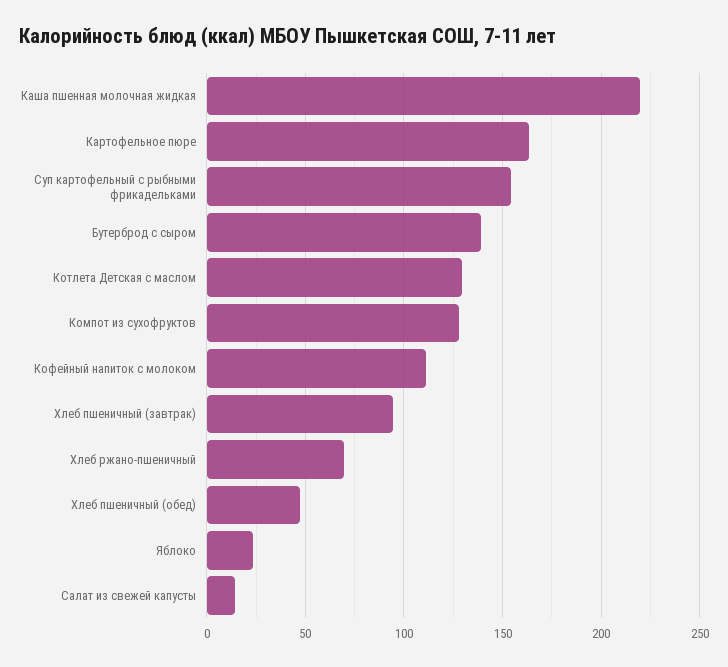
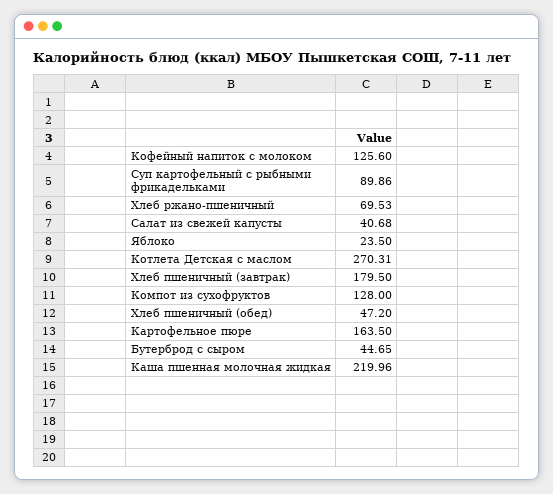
Суп картофельный с рыбными фрикадельками: 155 -> 89.86
Бутерброд с сыром: 140 -> 44.65
Котлета Детская с маслом: 130 -> 270.31
Кофейный напиток с молоком: 110 -> 125.6
Хлеб пшеничный (завтрак): 95 -> 179.5
Салат из свежей капусты: 15 -> 40.68

